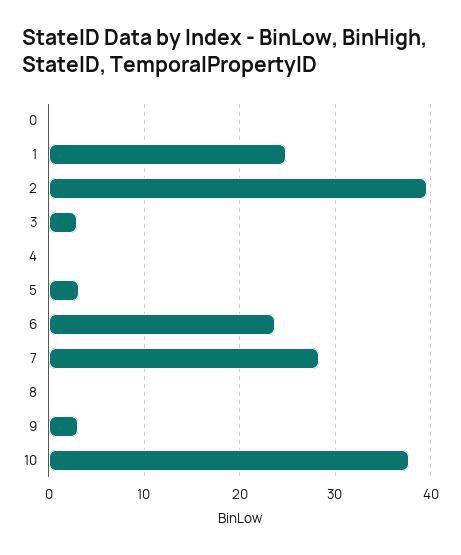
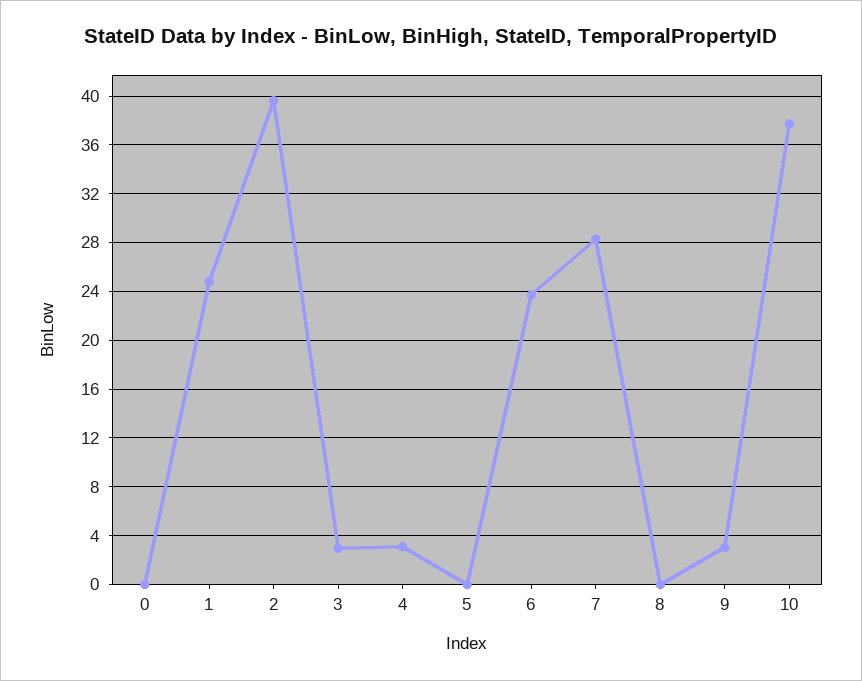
4: 0 -> 3
5: 3 -> 0

